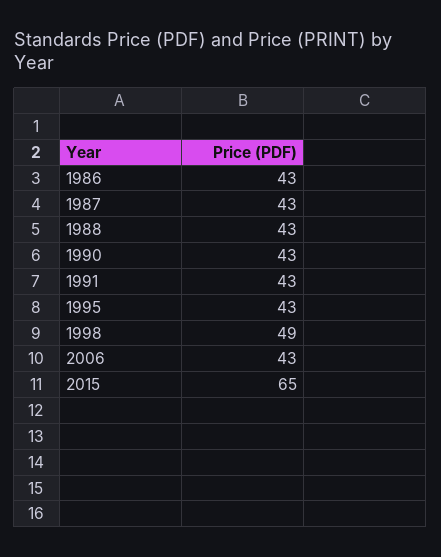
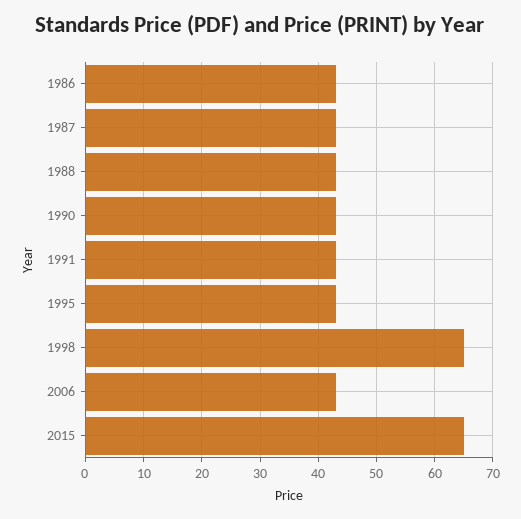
1998: 49 -> 65

